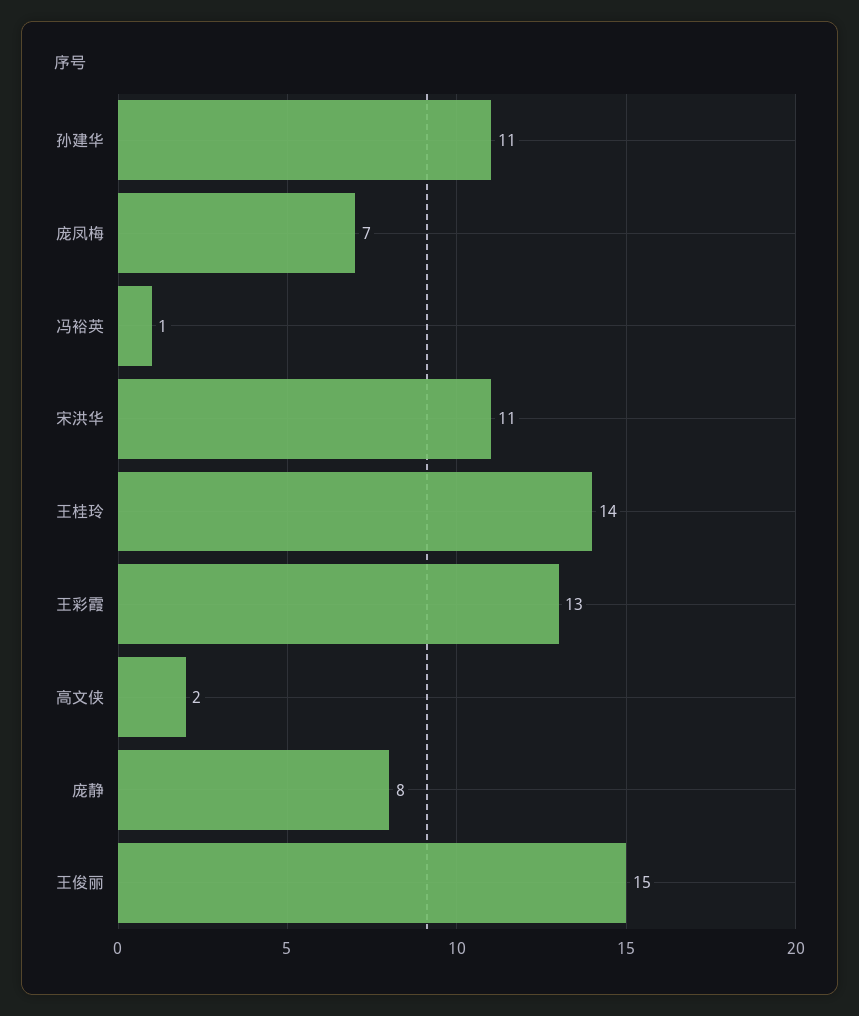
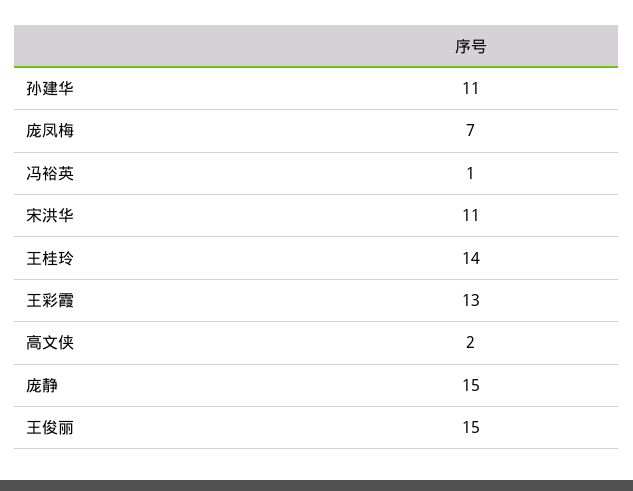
庞静: 8 -> 15

